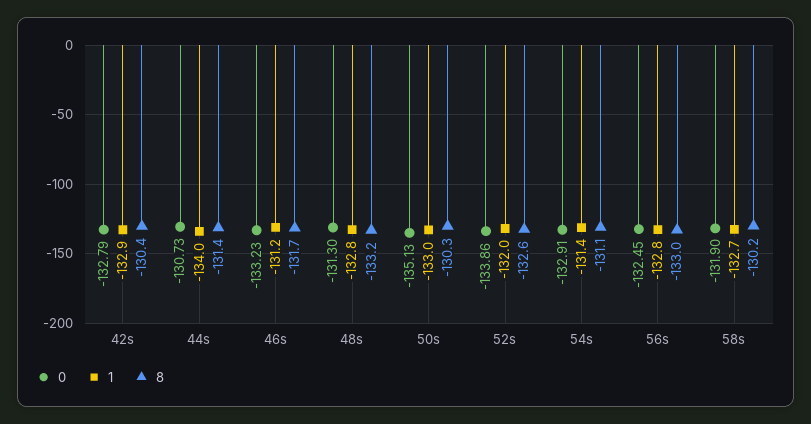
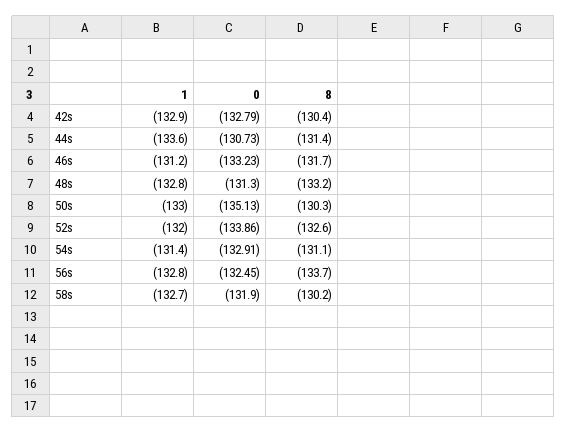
1, 44s: -134 -> -133.6
8, 56s: -133 -> -133.7

